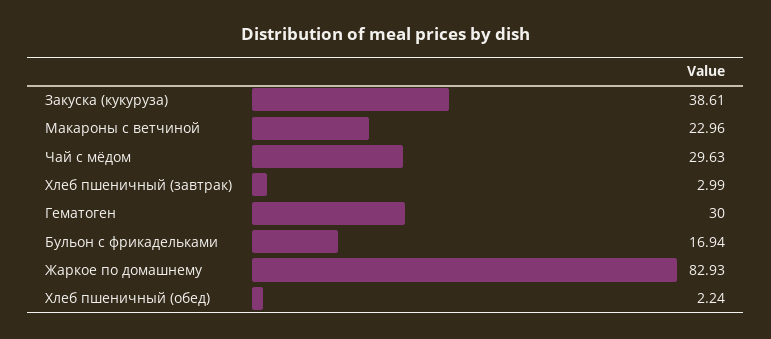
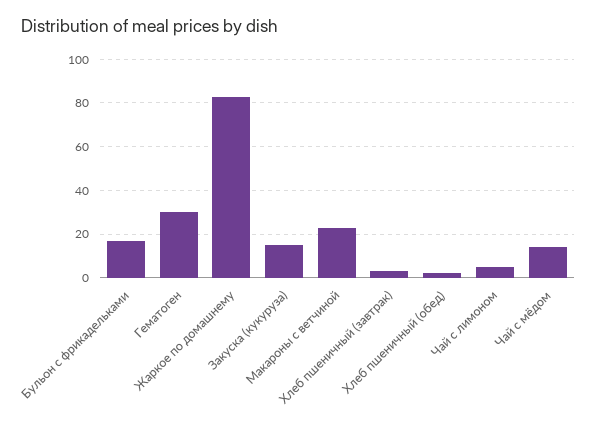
Закуска (кукуруза): 38.61 -> 15
Чай с мёдом: 29.63 -> 15
Чай с лимоном: none -> 5

